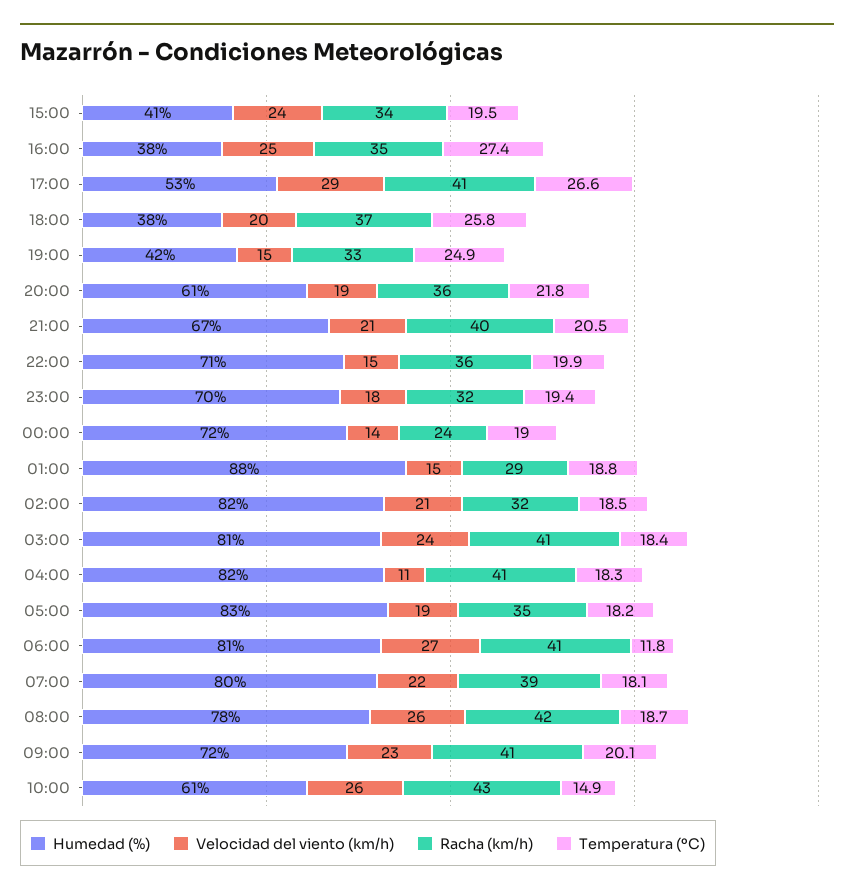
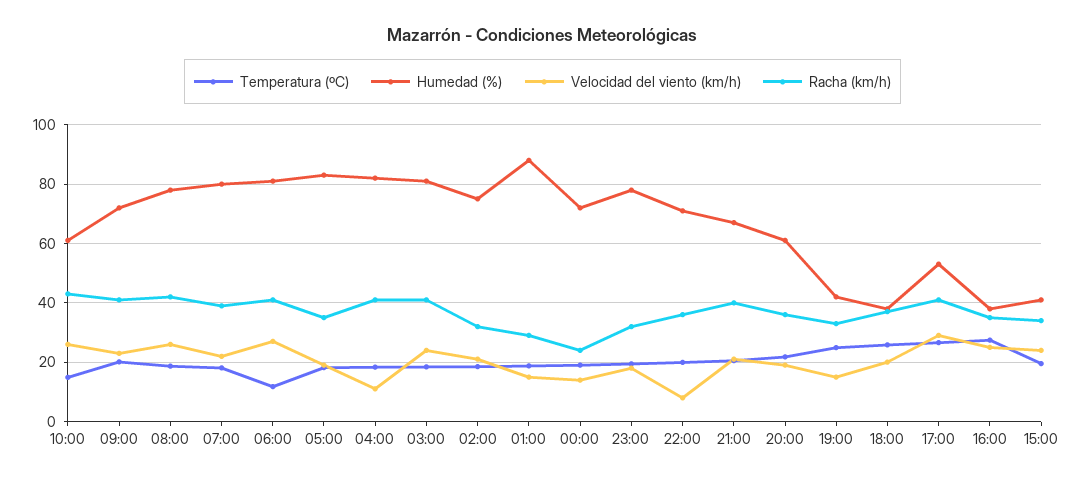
Velocidad del viento (km/h), 22:00: 15 -> 7.5
Humedad (%), 23:00: 70 -> 77.5
Humedad (%), 02:00: 82 -> 75

